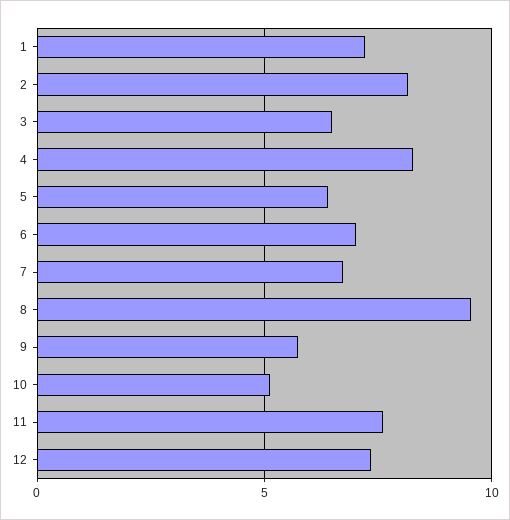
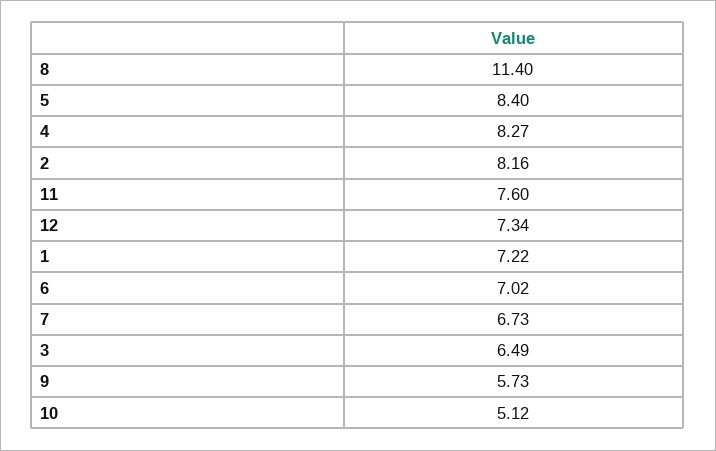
5: 6.5 -> 8.4
8: 9.5 -> 11.4

